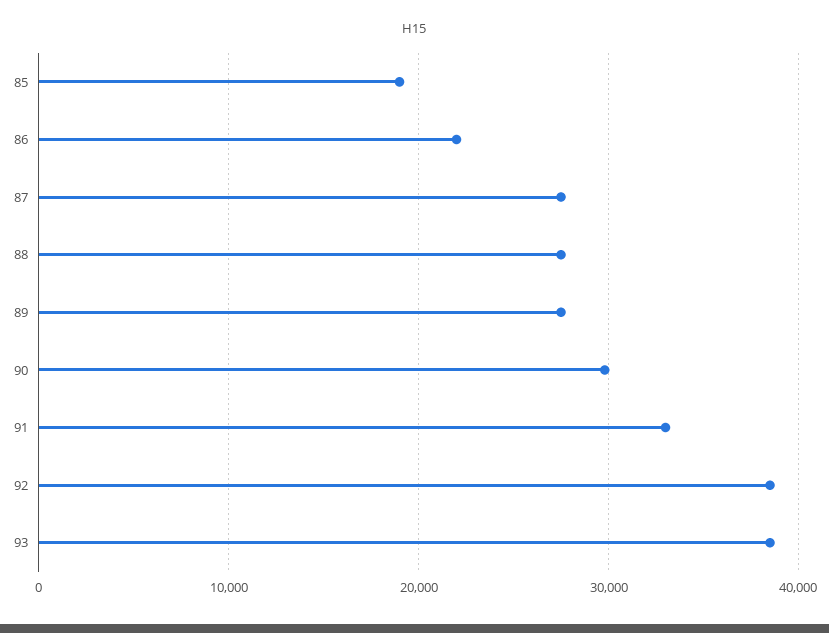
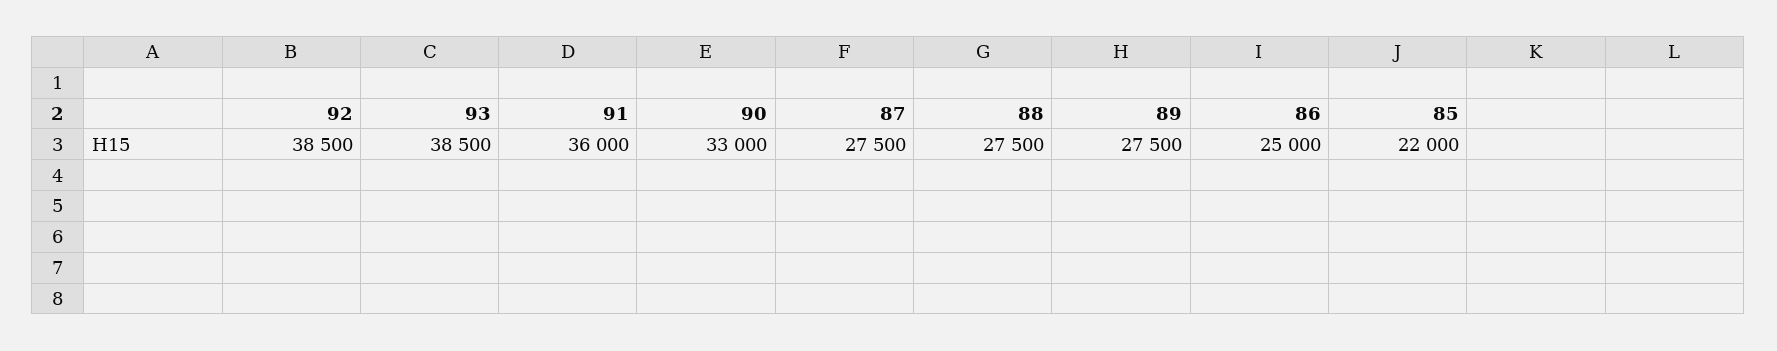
85: 19000 -> 22000
86: 22000 -> 25000
90: 30000 -> 33000
91: 33000 -> 36000

